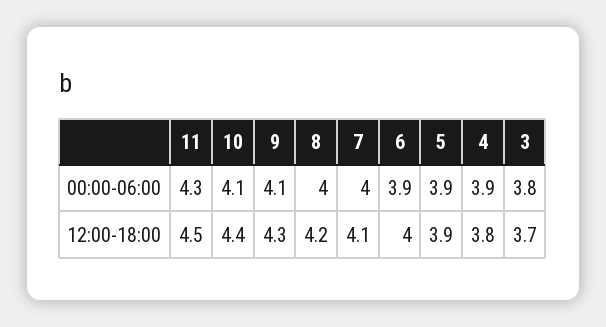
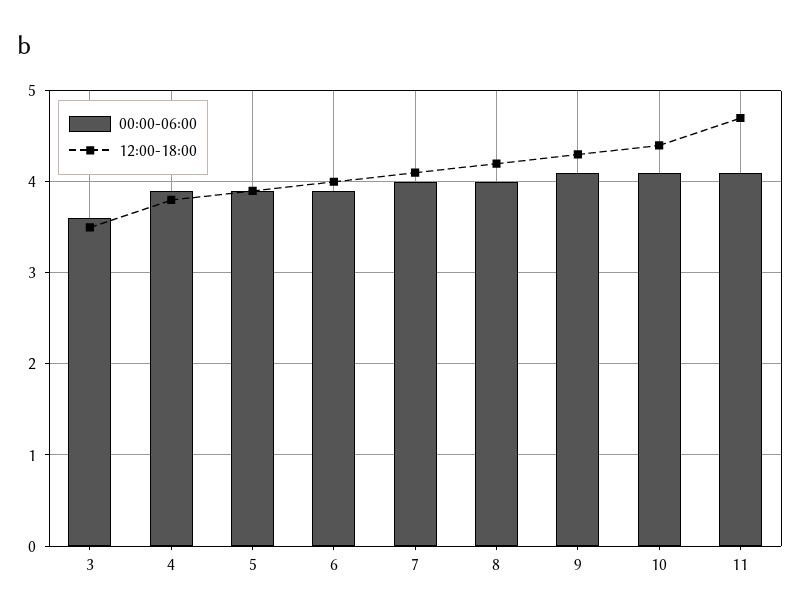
00:00-06:00, 11: 4.3 -> 4.1
00:00-06:00, 3: 3.8 -> 3.6
12:00-18:00, 11: 4.5 -> 4.7
12:00-18:00, 3: 3.7 -> 3.5

